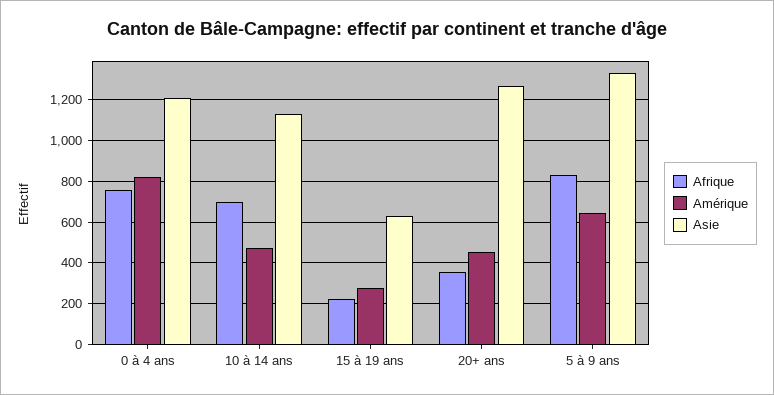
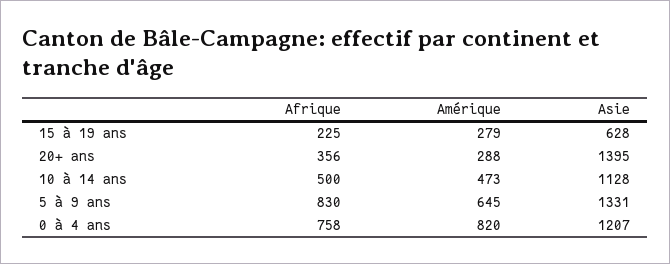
Afrique, 10 à 14 ans: 700 -> 500
Amérique, 20+ ans: 450 -> 288
Asie, 20+ ans: 1250 -> 1395

